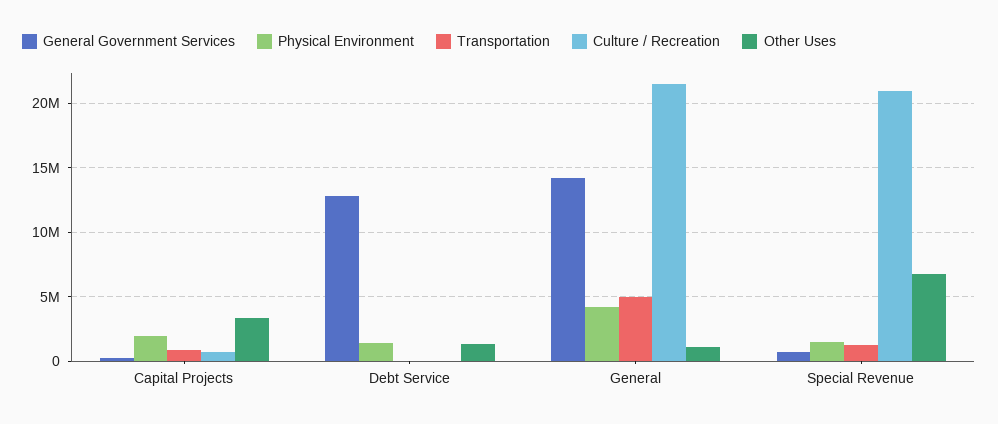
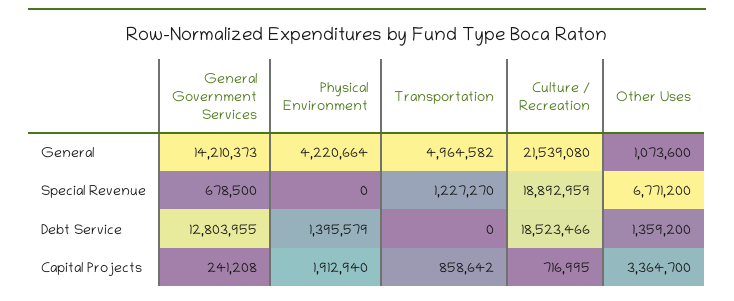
Culture / Recreation, Debt Service: 0 -> 18523466
Physical Environment, Special Revenue: 1500000 -> 0
Culture / Recreation, Special Revenue: 21000000 -> 18892959

